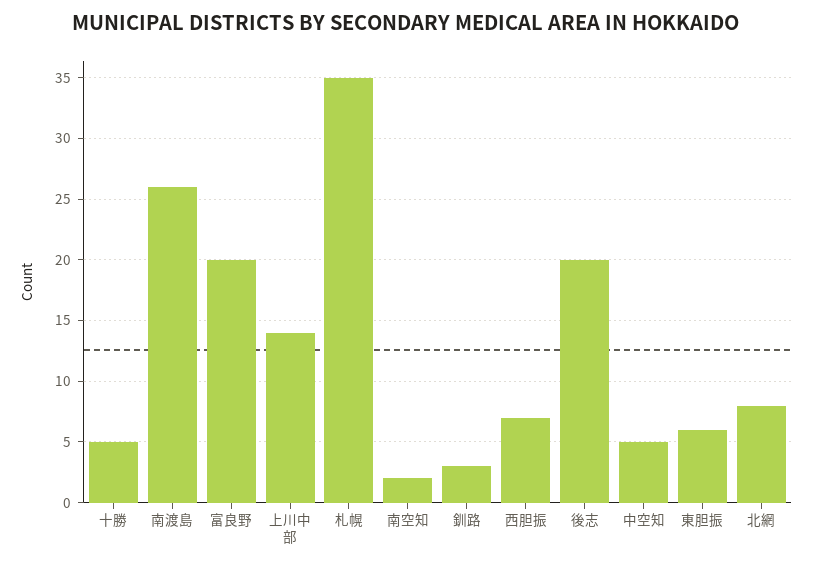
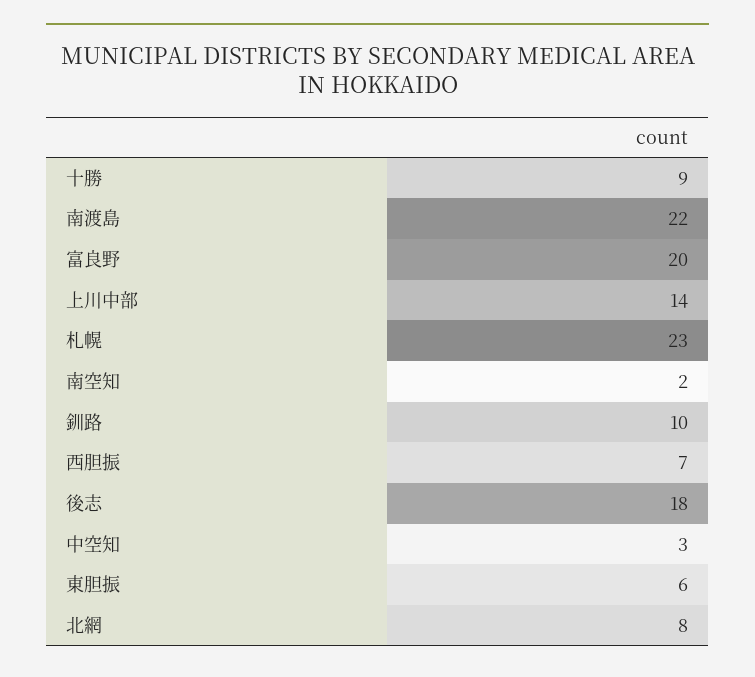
十勝: 5 -> 9
南渡島: 26 -> 22
札幌: 35 -> 23
釧路: 3 -> 10
後志: 20 -> 18
中空知: 5 -> 3

